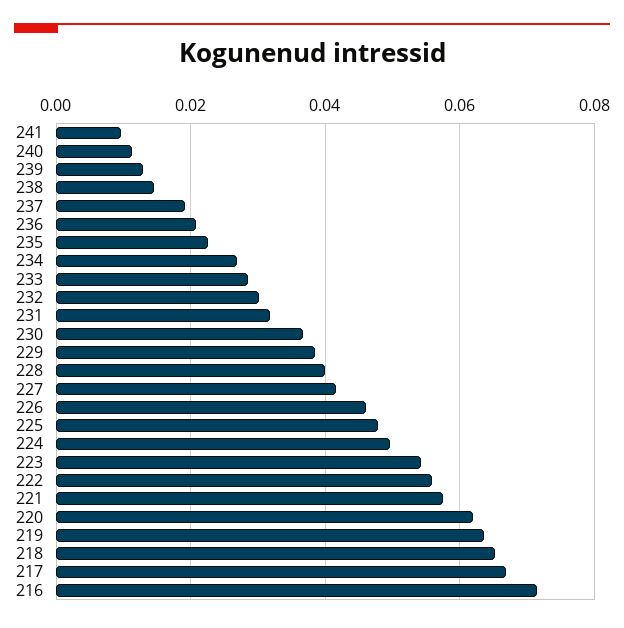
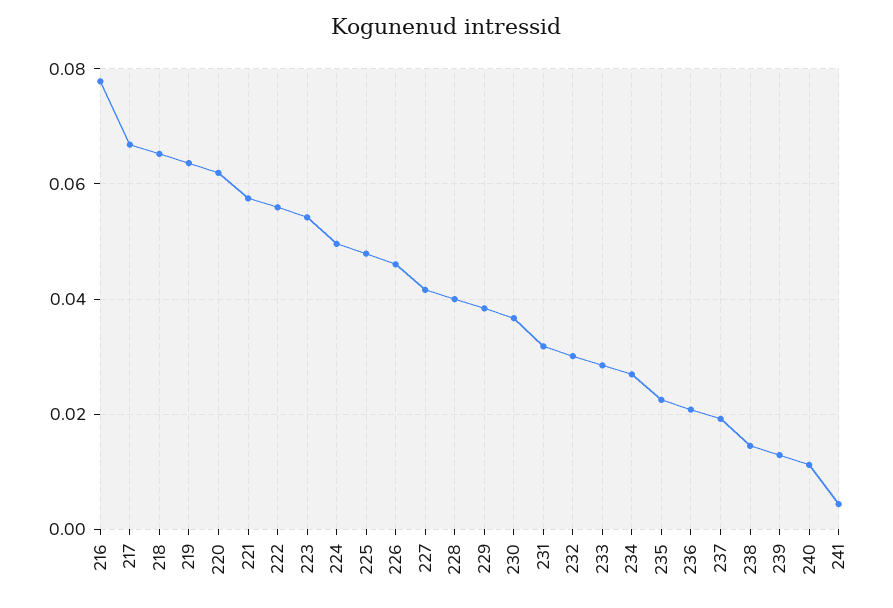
241: 0.01 -> 0.004
216: 0.072 -> 0.078

